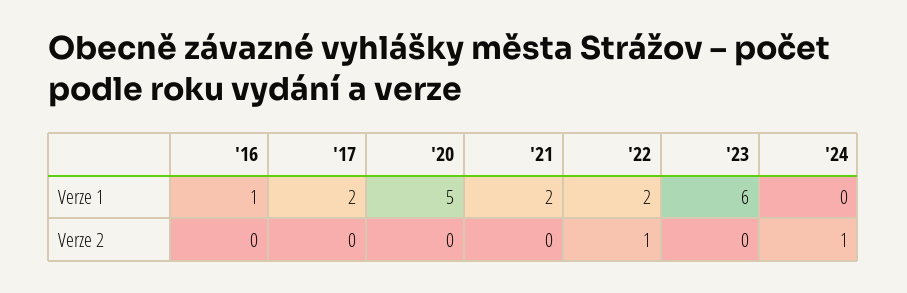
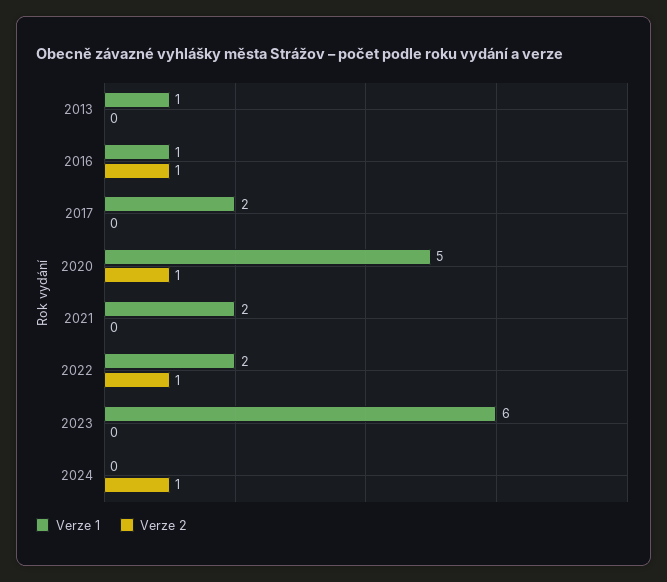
Verze 2, '16: 0 -> 1
Verze 2, '20: 0 -> 1
Verze 1, 2013: none -> 1
Verze 2, 2013: none -> 0

